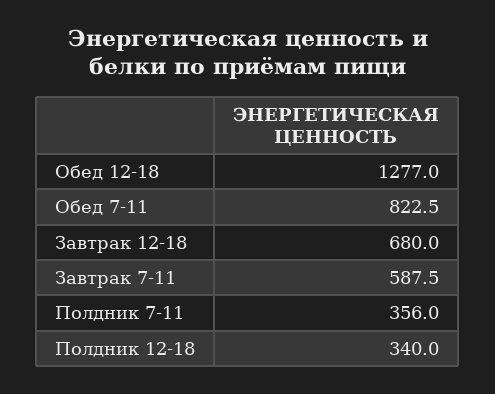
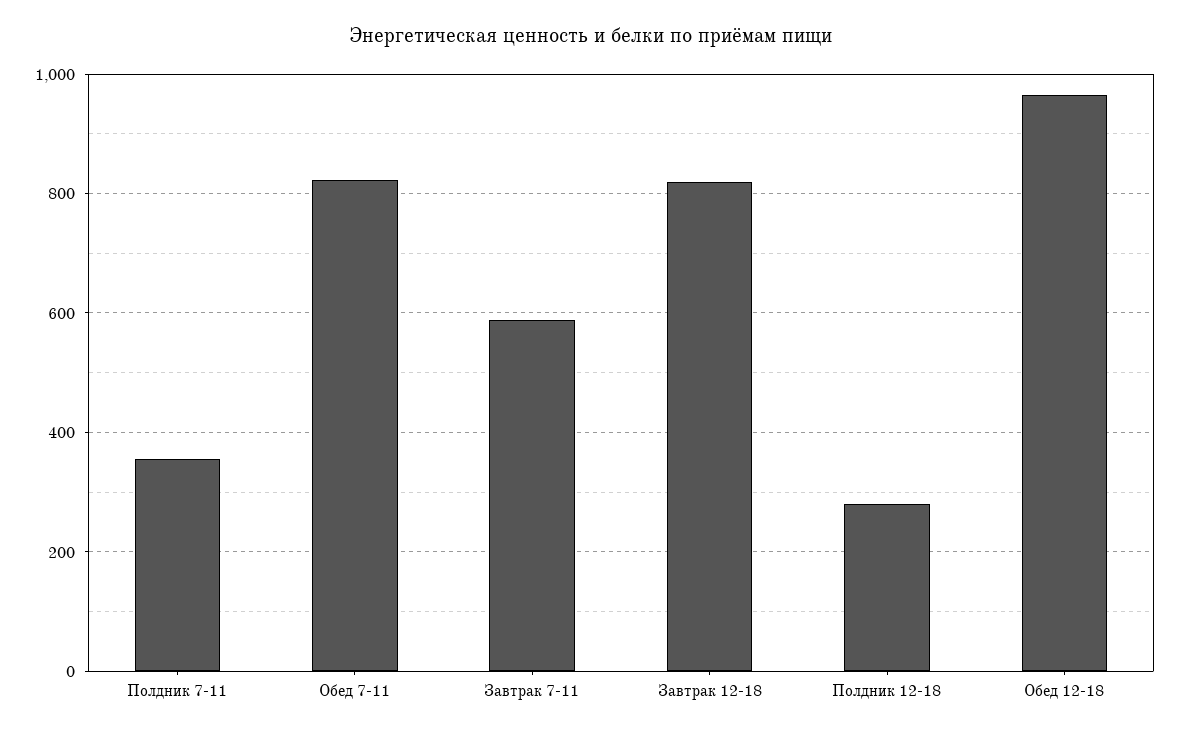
Обед 12-18: 1277 -> 960
Завтрак 12-18: 680 -> 820
Полдник 12-18: 340 -> 280

